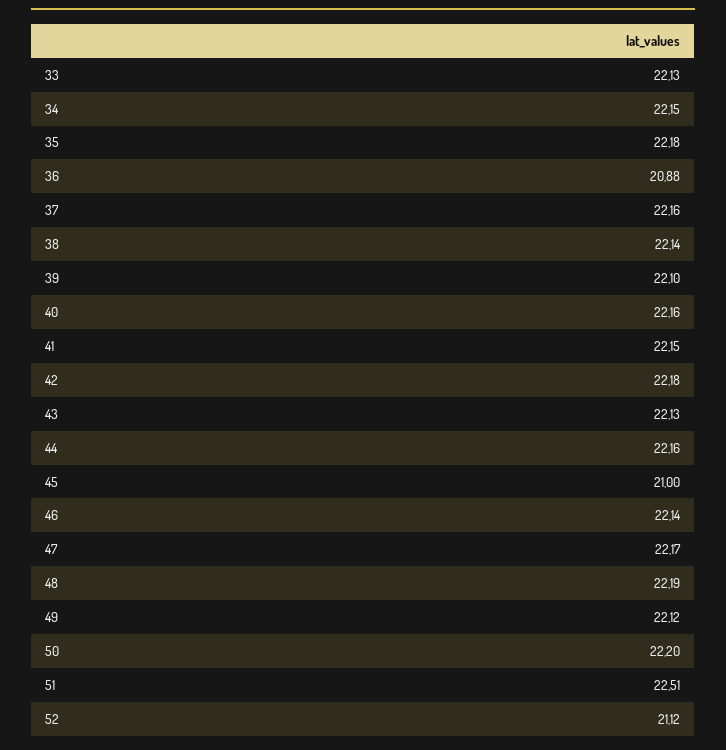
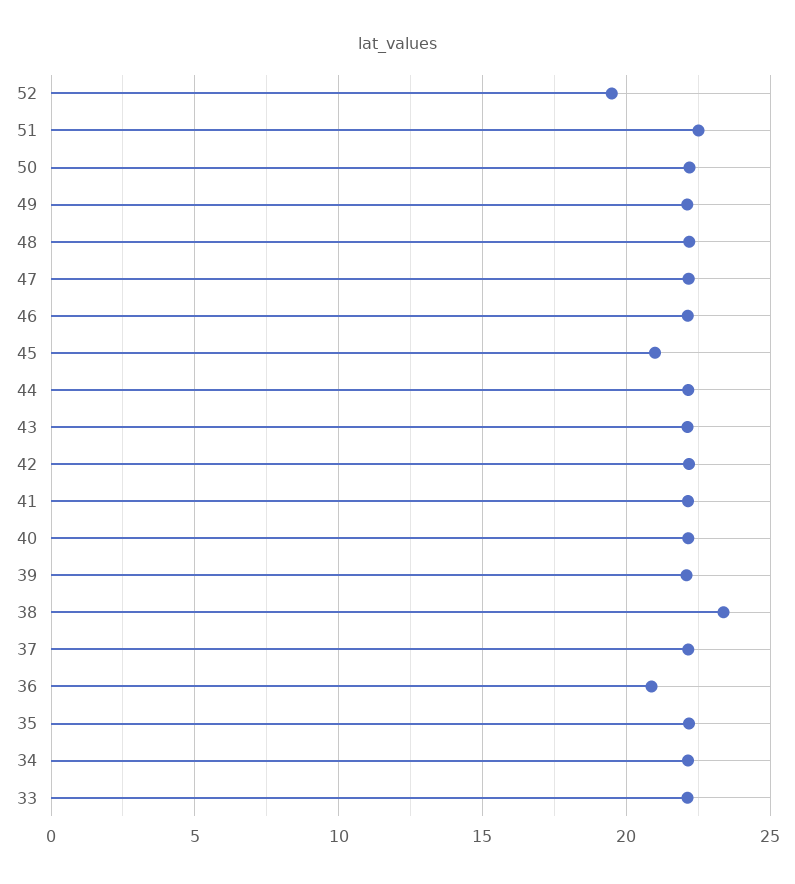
38: 22.14 -> 23.5
52: 21.12 -> 19.5

